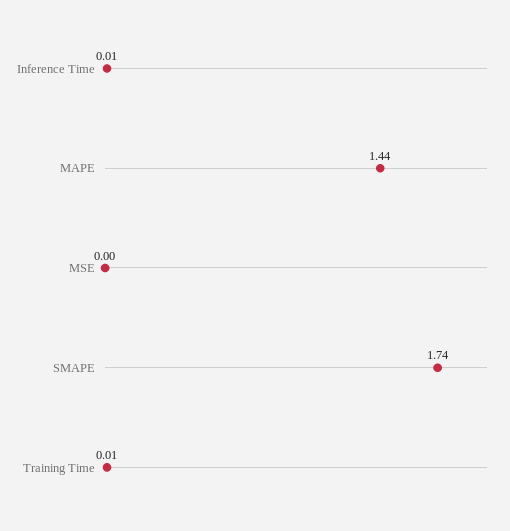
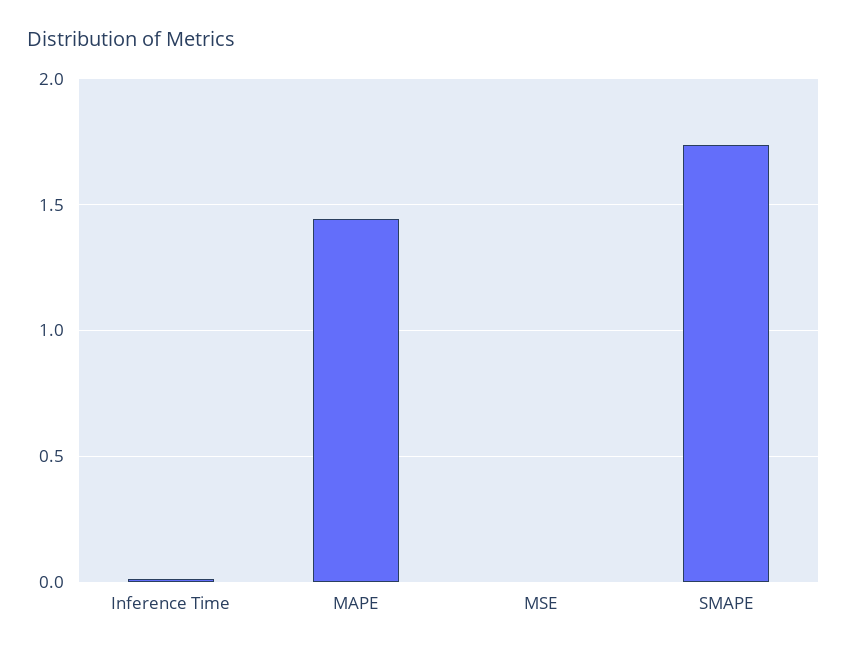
Training Time: 0.01 -> none

